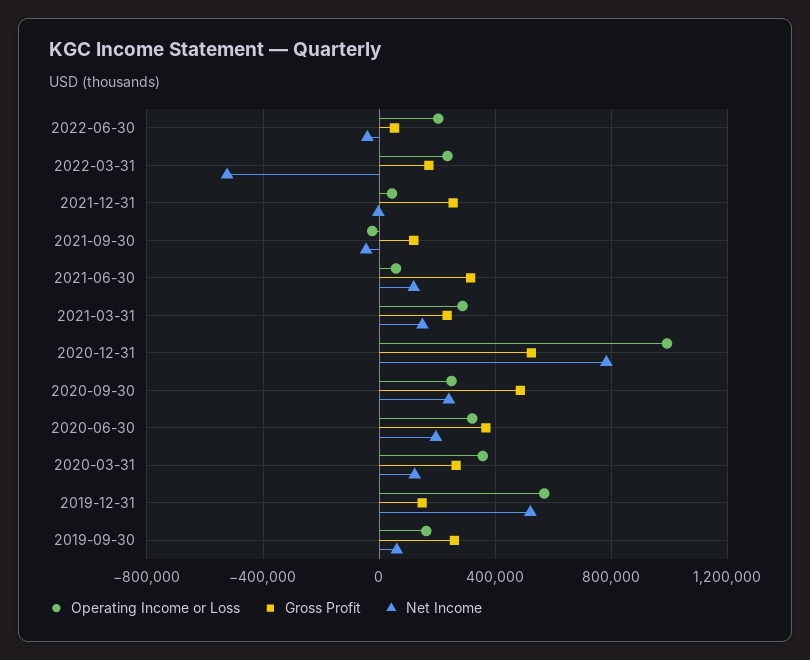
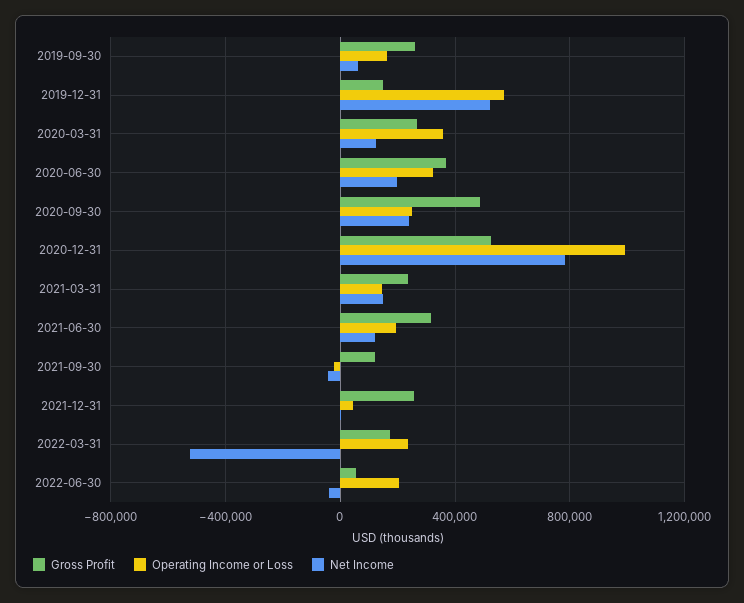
Operating Income or Loss, 2021-06-30: 50000 -> 200000
Operating Income or Loss, 2021-03-31: 300000 -> 150000

